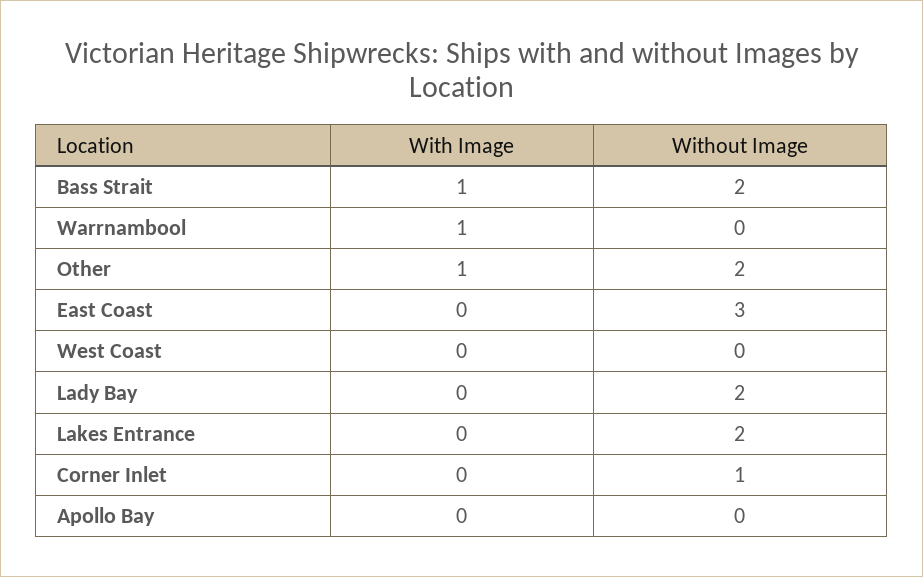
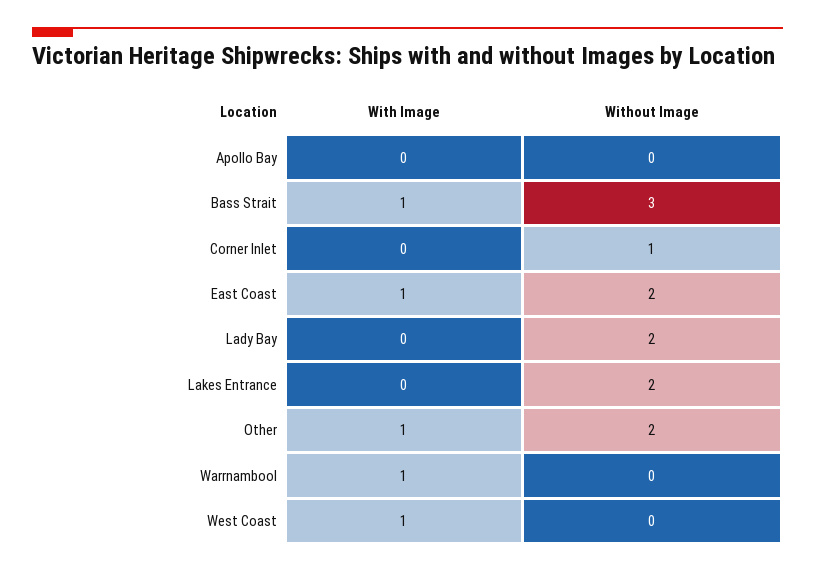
Without Image, Bass Strait: 2 -> 3
With Image, East Coast: 0 -> 1
Without Image, East Coast: 3 -> 2
With Image, West Coast: 0 -> 1

